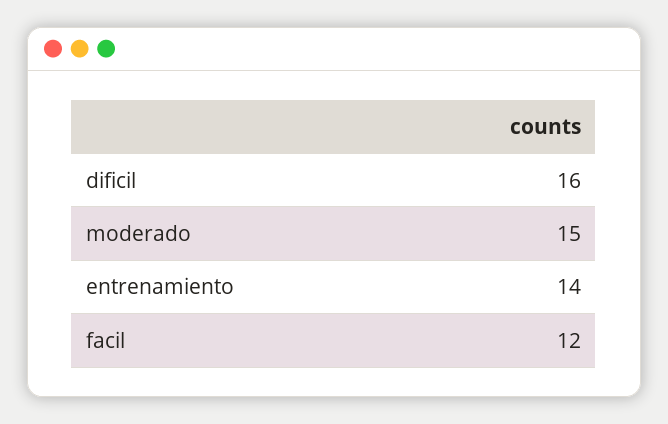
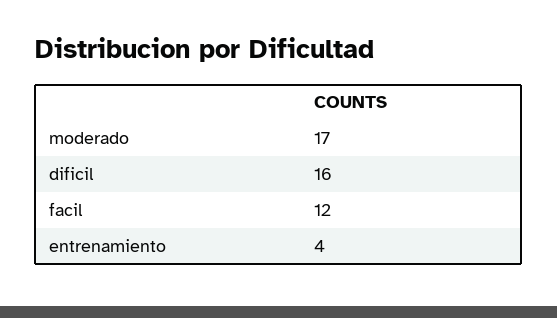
moderado: 15 -> 17
entrenamiento: 14 -> 4

